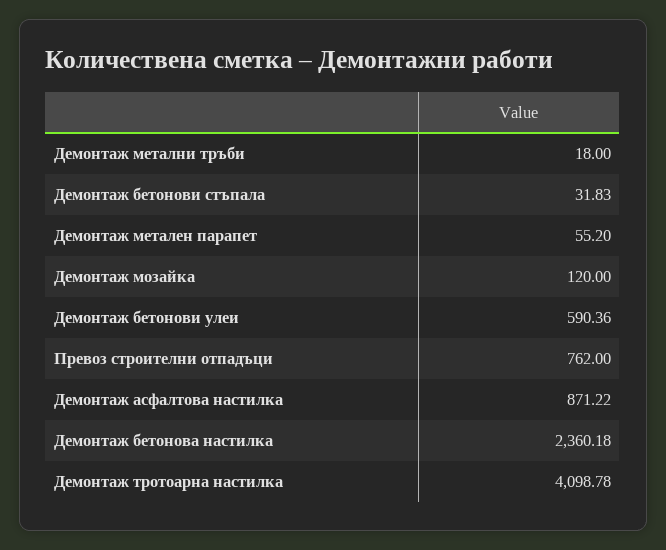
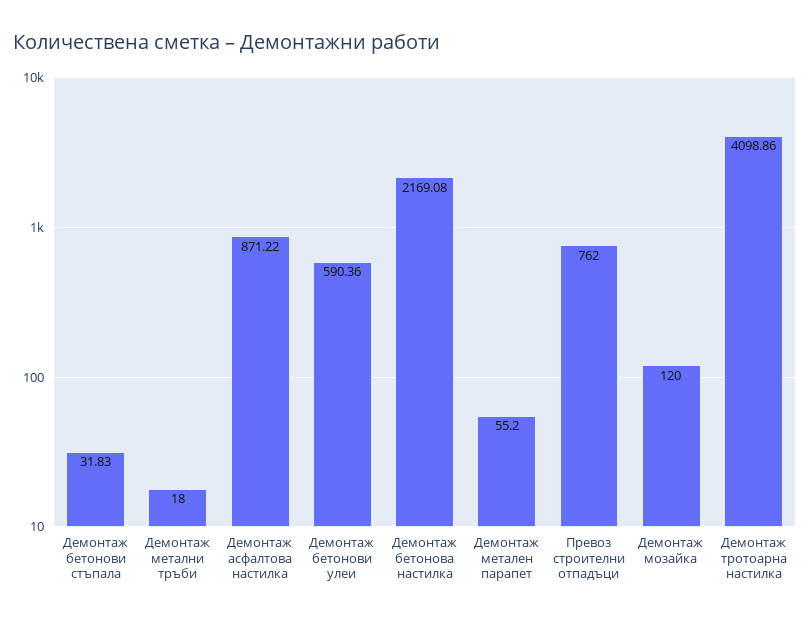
Демонтаж бетонова настилка: 2360.18 -> 2169.08
Демонтаж тротоарна настилка: 4098.78 -> 4098.86

